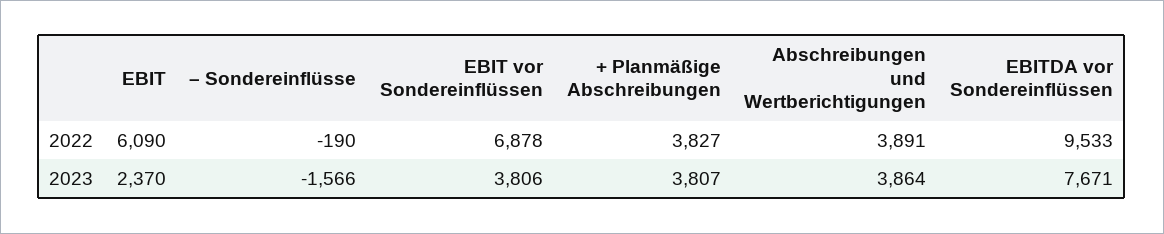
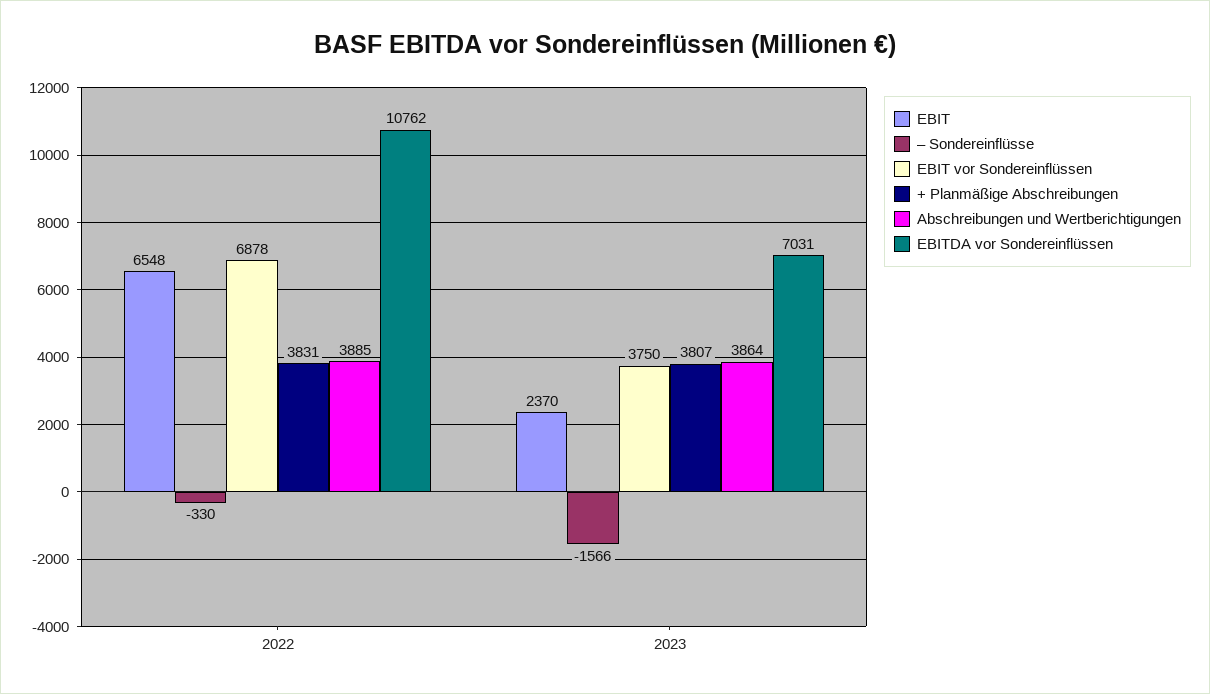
EBIT, 2022: 6090 -> 6548
– Sondereinflüsse, 2022: -190 -> -330
+ Planmäßige Abschreibungen, 2022: 3827 -> 3831
Abschreibungen und Wertberichtigungen, 2022: 3891 -> 3885
EBITDA vor Sondereinflüssen, 2022: 9533 -> 10762
EBIT vor Sondereinflüssen, 2023: 3806 -> 3750
EBITDA vor Sondereinflüssen, 2023: 7671 -> 7031

